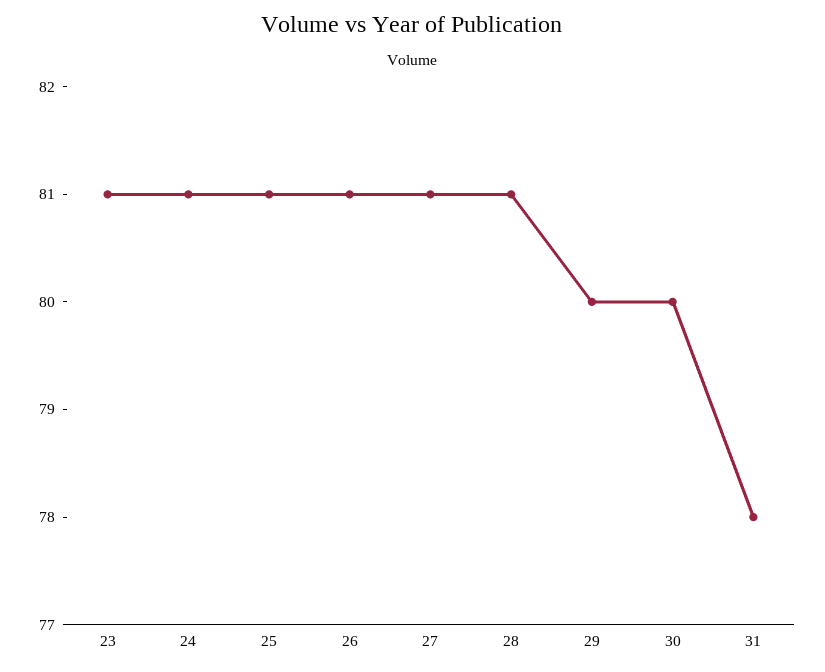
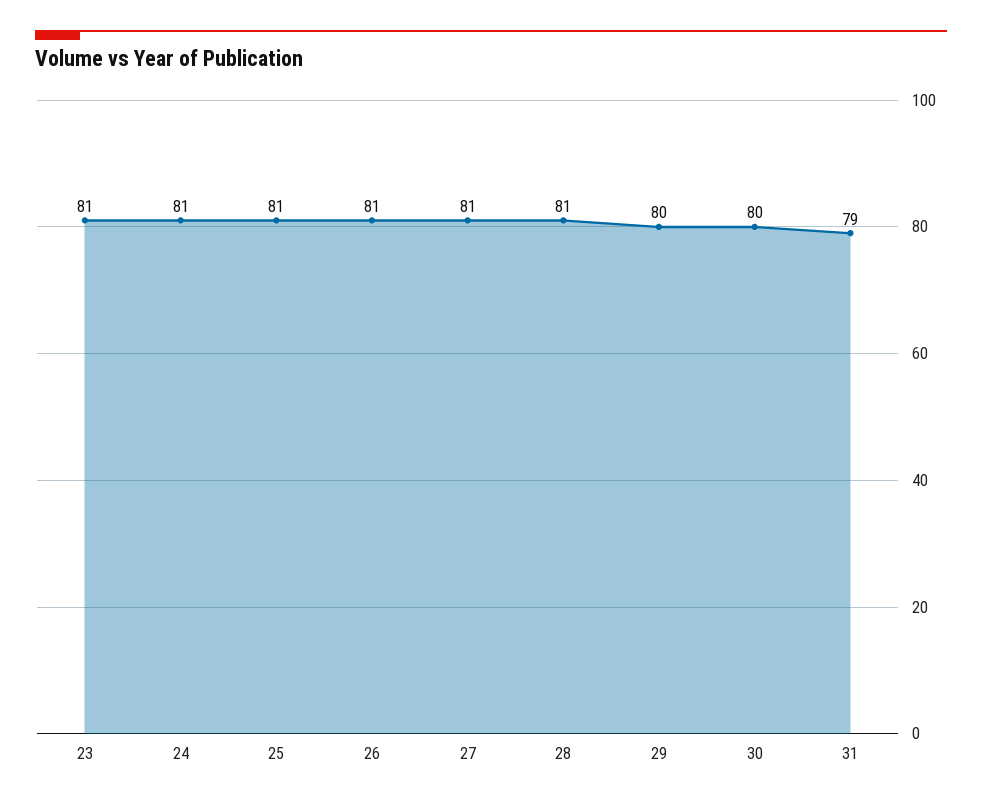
31: 78 -> 79

